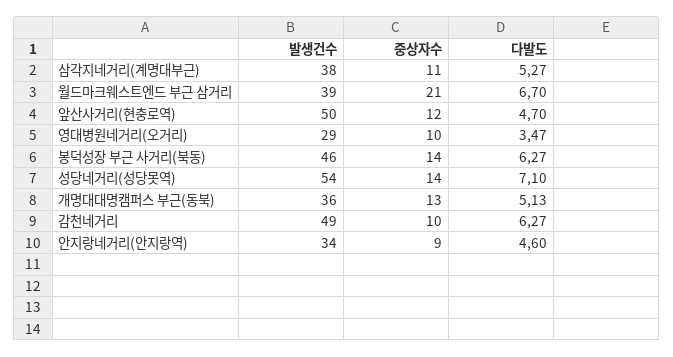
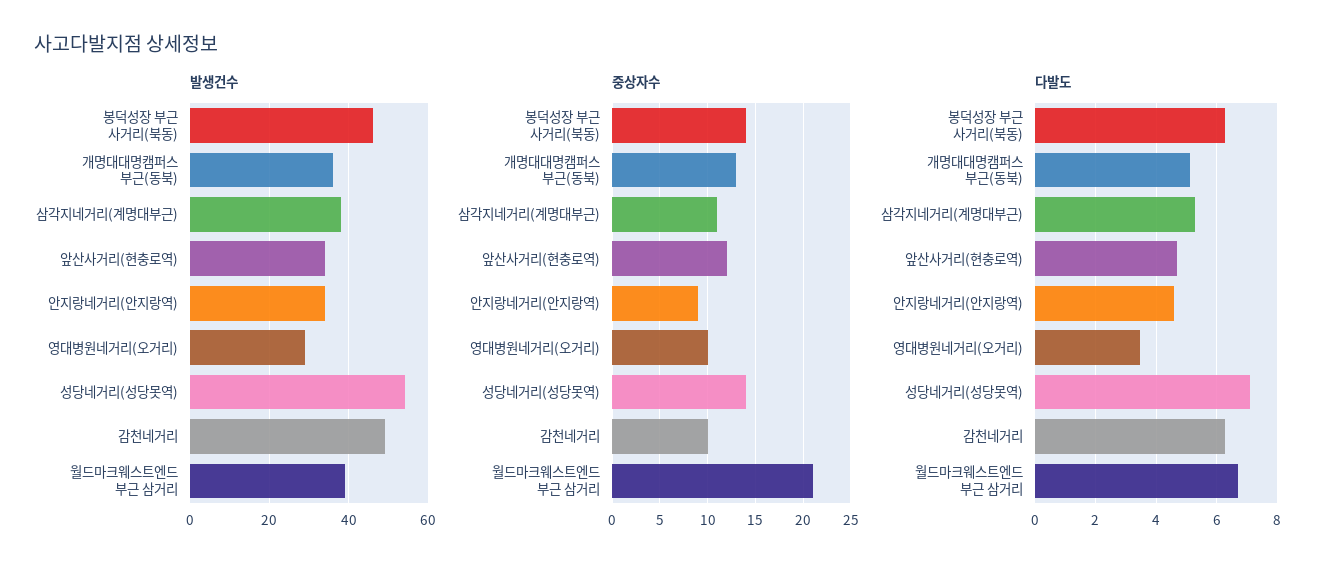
발생건수, 앞산사거리(현충로역): 50 -> 35

